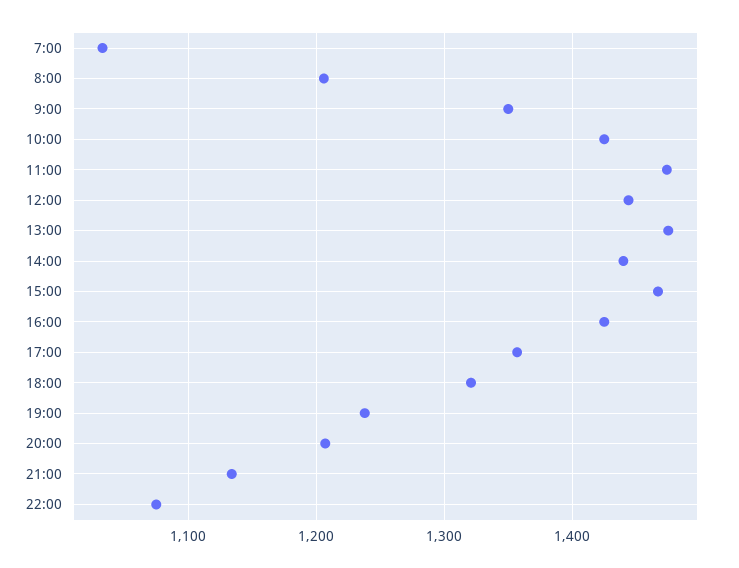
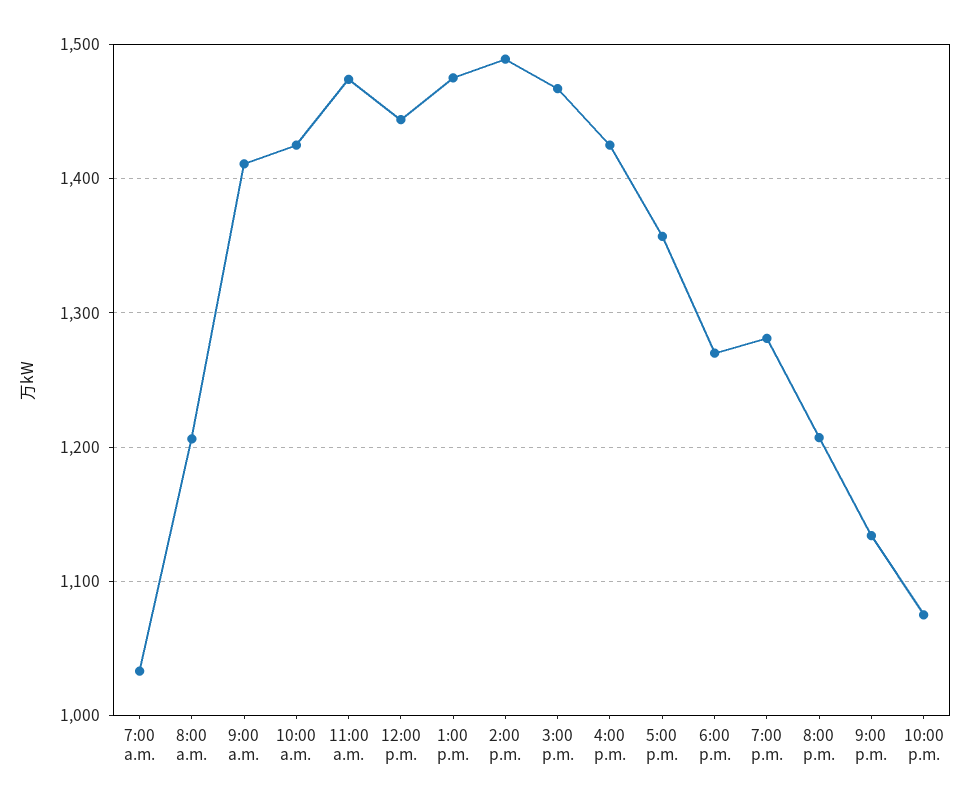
9:00: 1350 -> 1410
14:00: 1440 -> 1490
18:00: 1320 -> 1270
19:00: 1240 -> 1280

